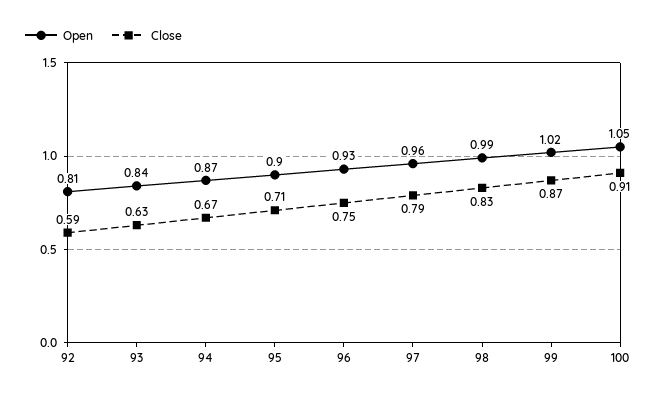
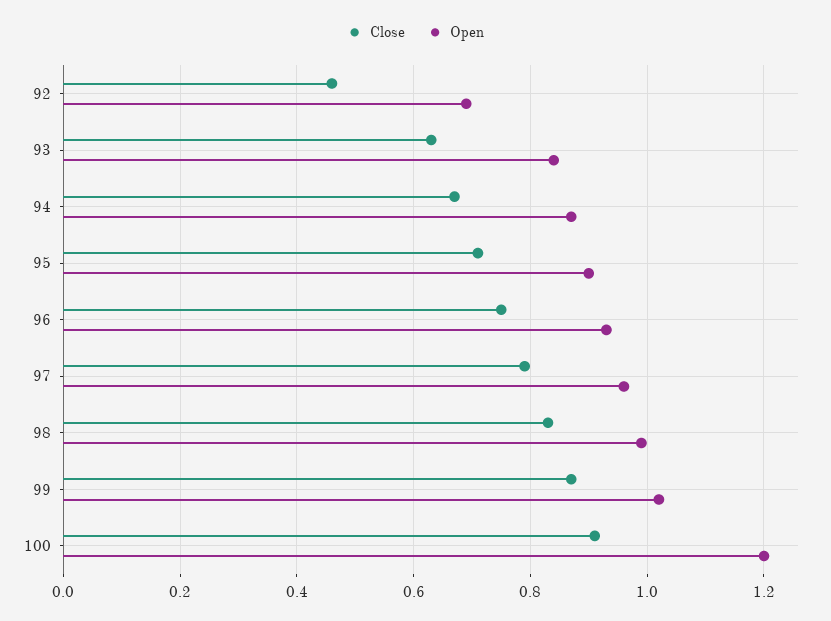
Open, 92: 0.81 -> 0.7
Close, 92: 0.59 -> 0.45
Open, 100: 1.05 -> 1.2

